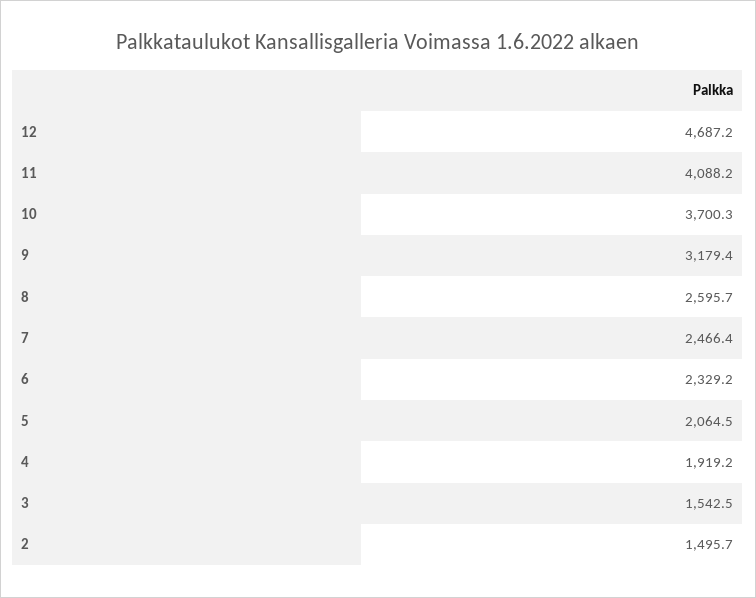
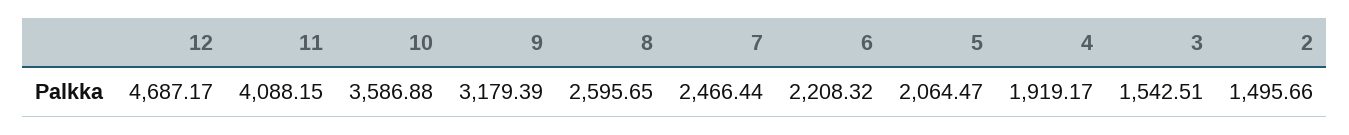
10: 3700.3 -> 3586.88
6: 2329.2 -> 2208.32

